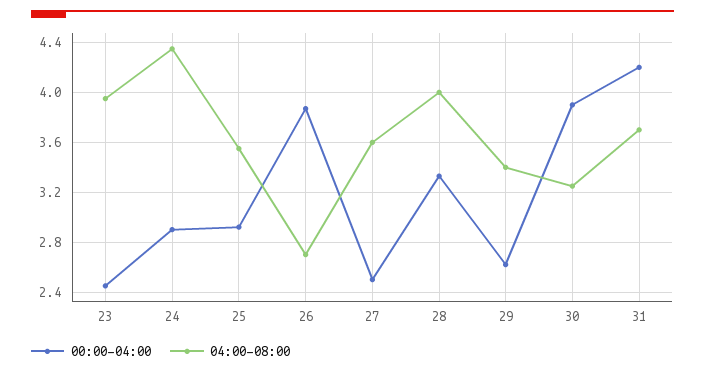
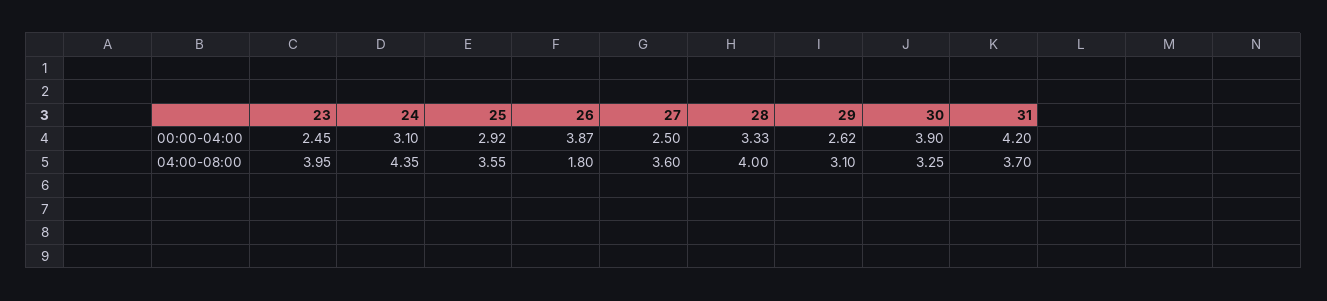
00:00-04:00, 24: 2.9 -> 3.1
04:00-08:00, 26: 2.7 -> 1.8
04:00-08:00, 29: 3.4 -> 3.1

